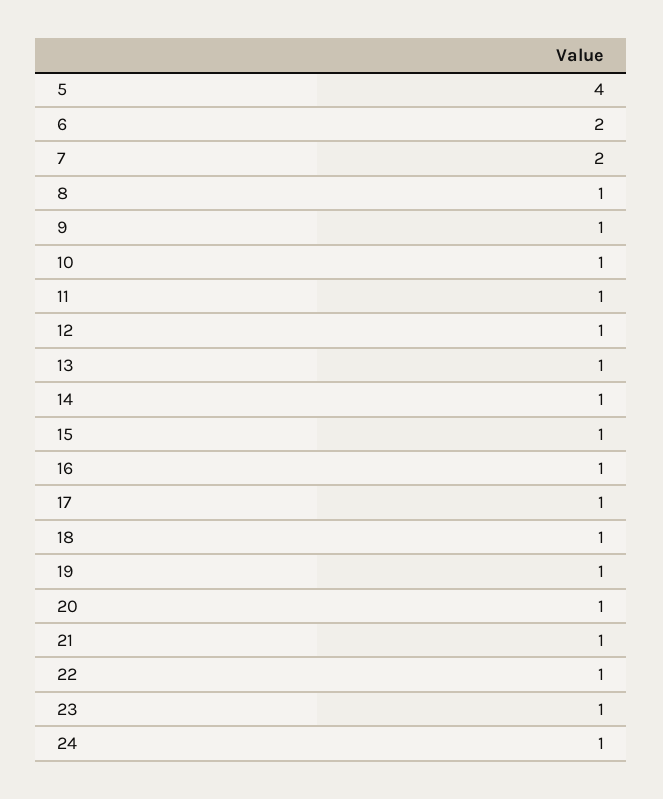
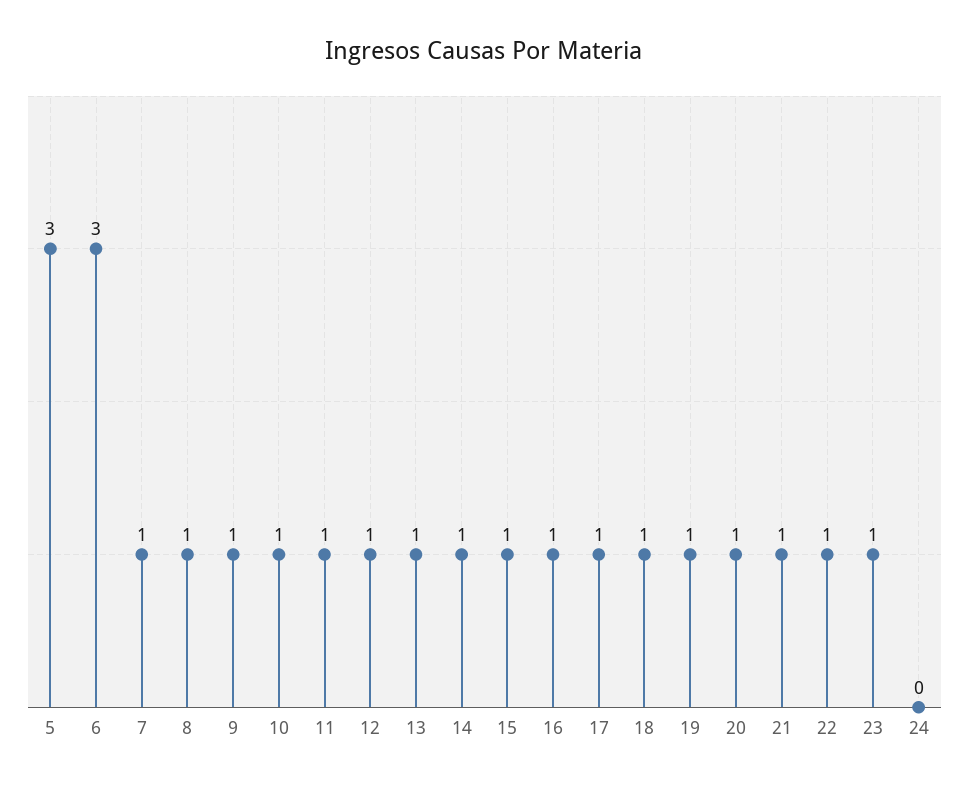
5: 4 -> 3
6: 2 -> 3
7: 2 -> 1
24: 1 -> 0

